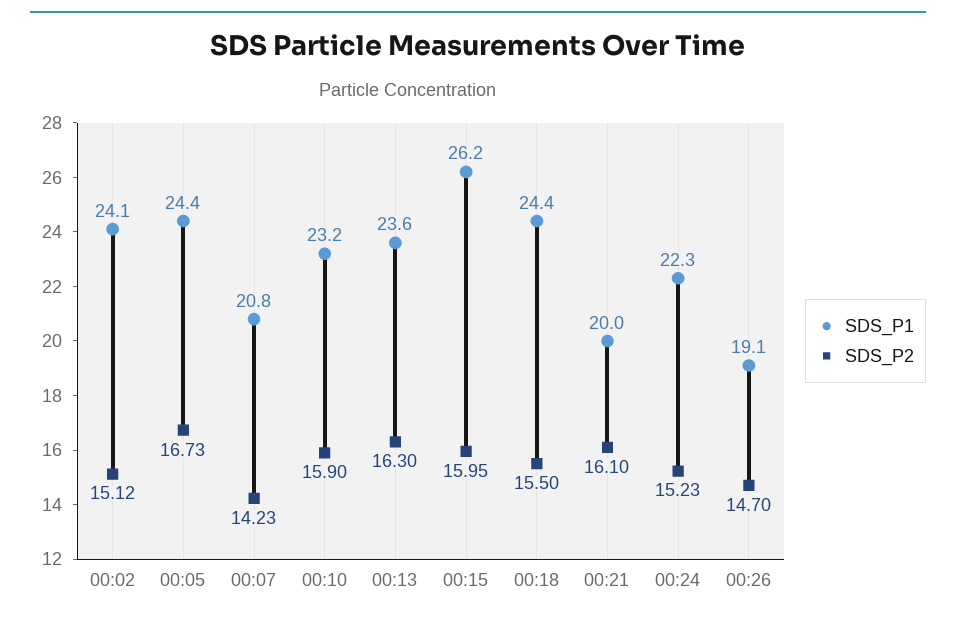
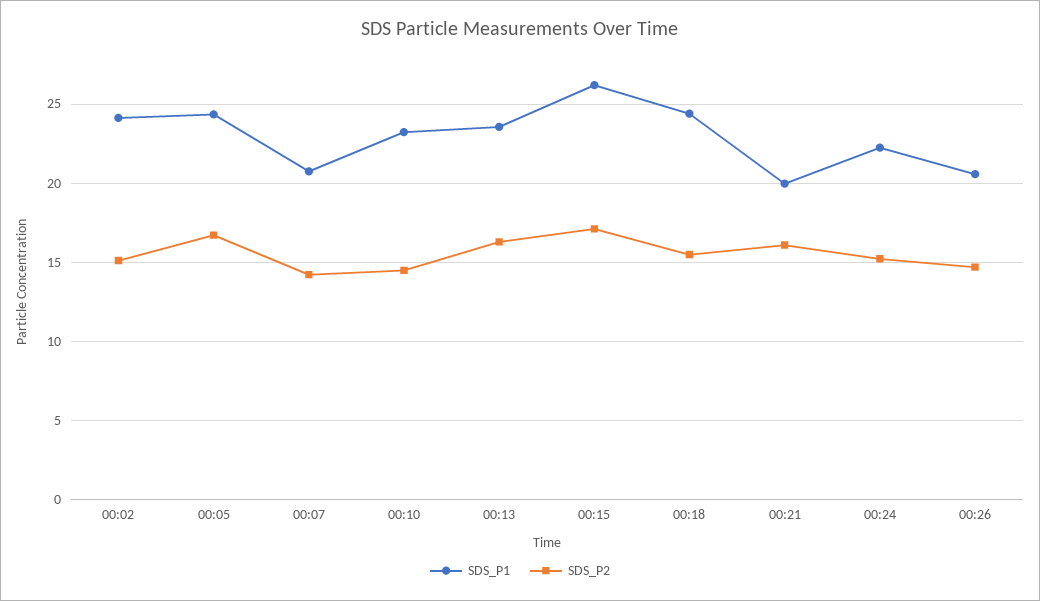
SDS_P2, 00:10: 15.9 -> 14.5
SDS_P2, 00:15: 15.95 -> 17
SDS_P1, 00:26: 19.1 -> 20.5

